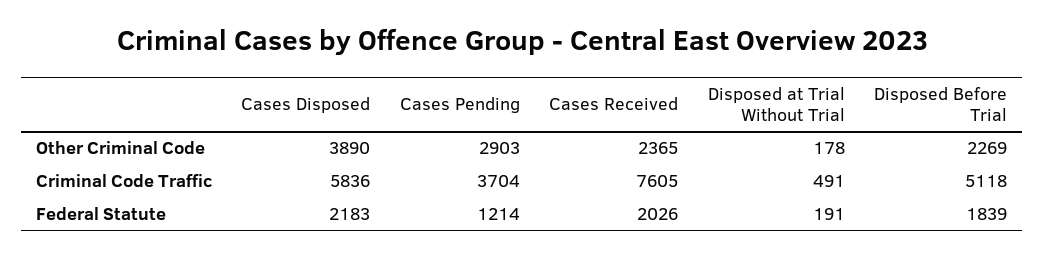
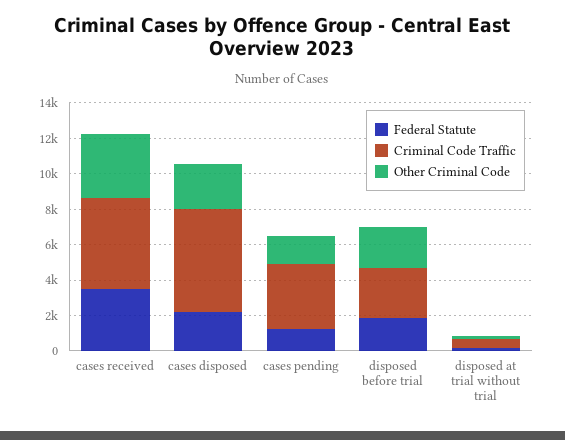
Other Criminal Code, Cases Disposed: 3890 -> 2500
Other Criminal Code, Cases Pending: 2903 -> 1500
Other Criminal Code, Cases Received: 2365 -> 3500
Criminal Code Traffic, Cases Received: 7605 -> 5000
Criminal Code Traffic, Disposed Before Trial: 5118 -> 3000
Federal Statute, Cases Received: 2026 -> 3500

